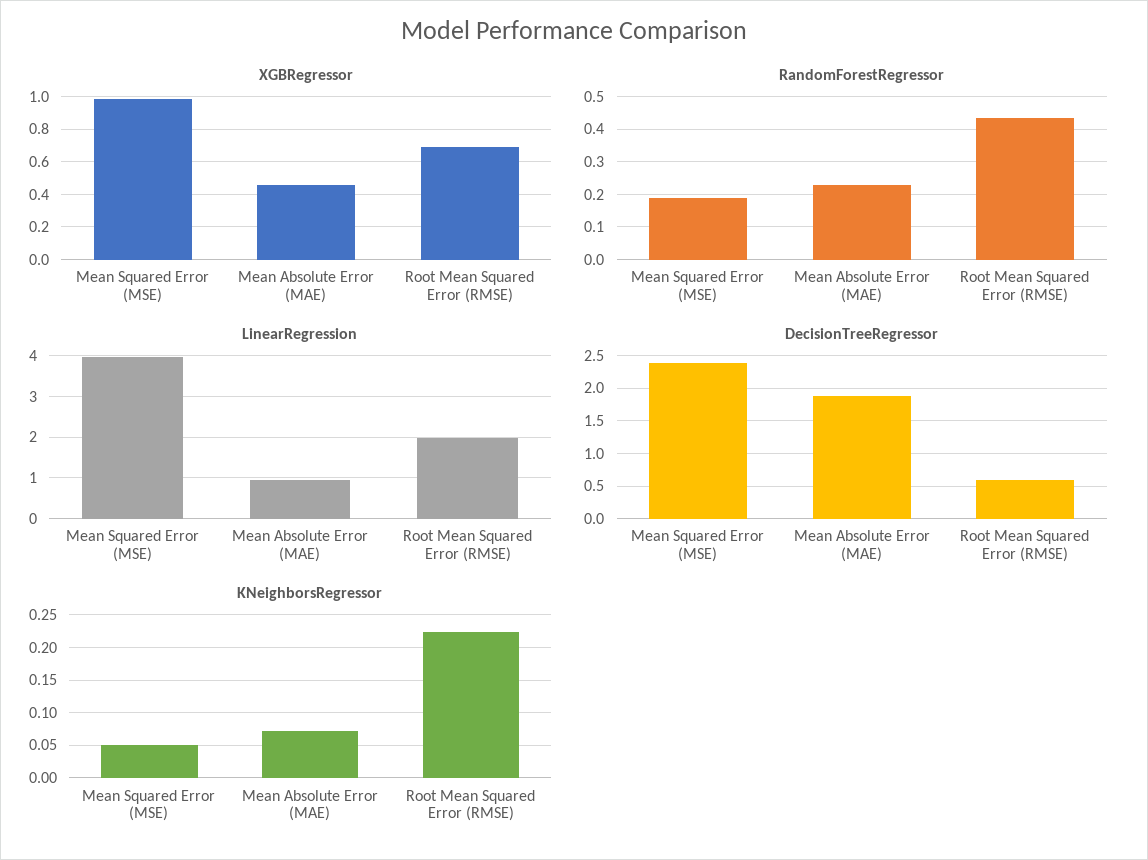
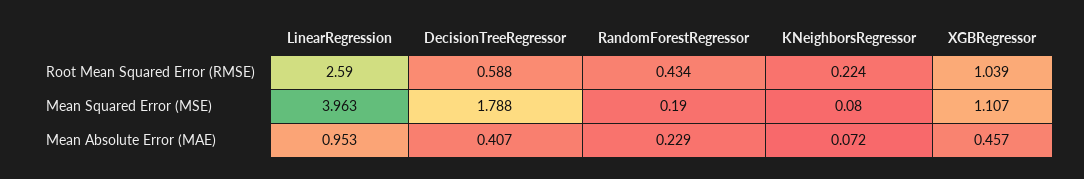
XGBRegressor, Mean Squared Error (MSE): 1 -> 1.107
XGBRegressor, Root Mean Squared Error (RMSE): 0.7 -> 1.039
LinearRegression, Root Mean Squared Error (RMSE): 2 -> 2.59
DecisionTreeRegressor, Mean Squared Error (MSE): 2.4 -> 1.788
DecisionTreeRegressor, Mean Absolute Error (MAE): 1.9 -> 0.407
KNeighborsRegressor, Mean Squared Error (MSE): 0.05 -> 0.08

